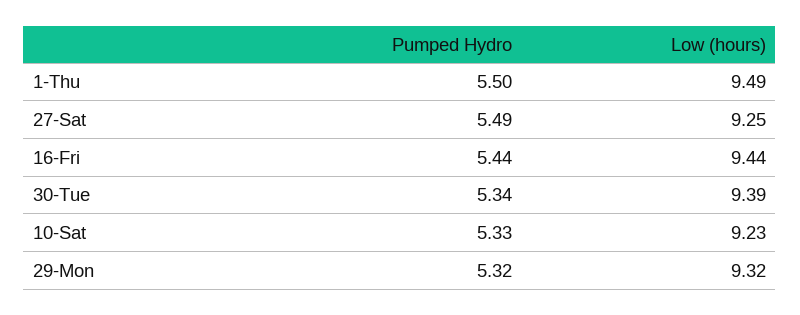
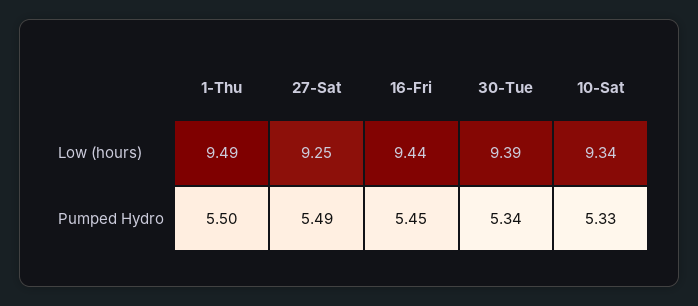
Pumped Hydro, 16-Fri: 5.44 -> 5.45
Low (hours), 10-Sat: 9.23 -> 9.34
Pumped Hydro, 29-Mon: 5.32 -> none
Low (hours), 29-Mon: 9.32 -> none

